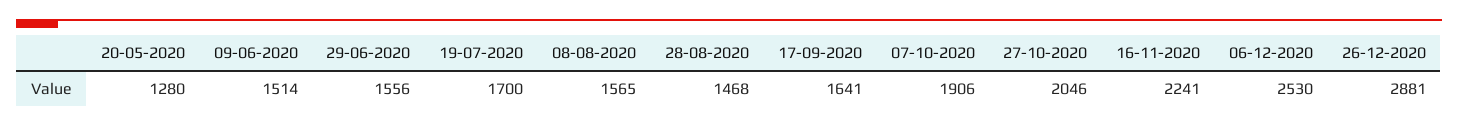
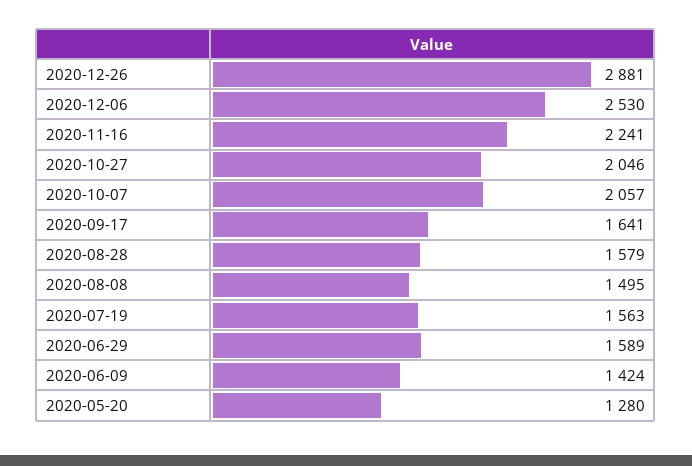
09-06-2020: 1514 -> 1424
29-06-2020: 1556 -> 1589
19-07-2020: 1700 -> 1563
08-08-2020: 1565 -> 1495
28-08-2020: 1468 -> 1579
07-10-2020: 1906 -> 2057

